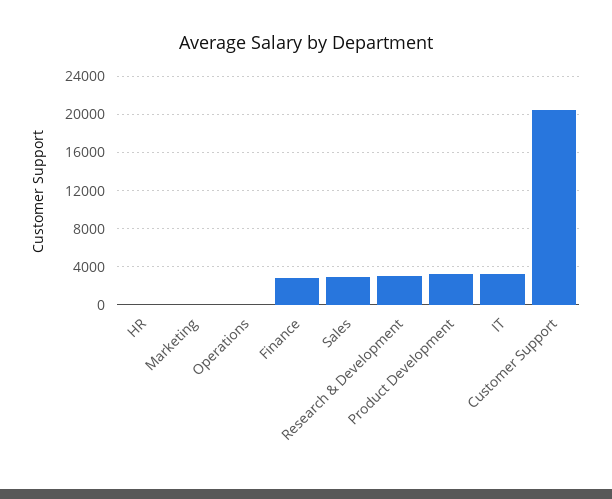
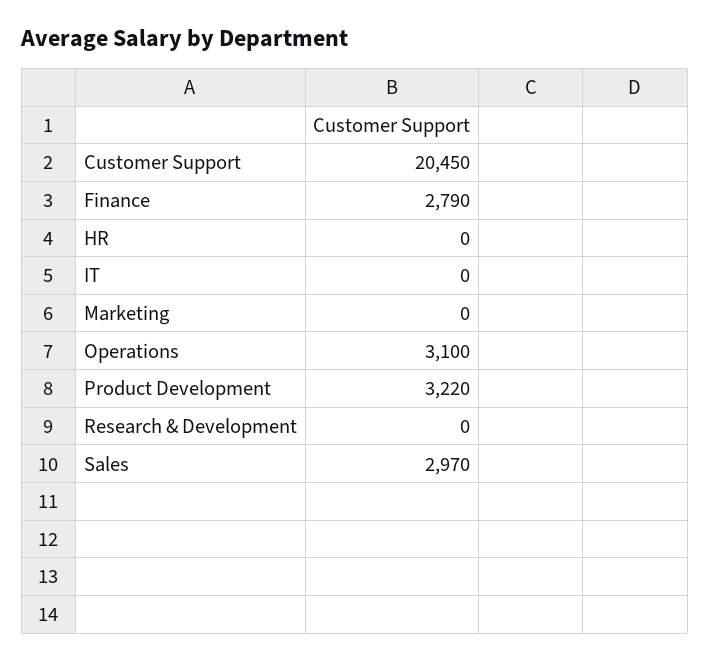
Operations: 0 -> 3100
Research & Development: 3000 -> 0
IT: 3000 -> 0

